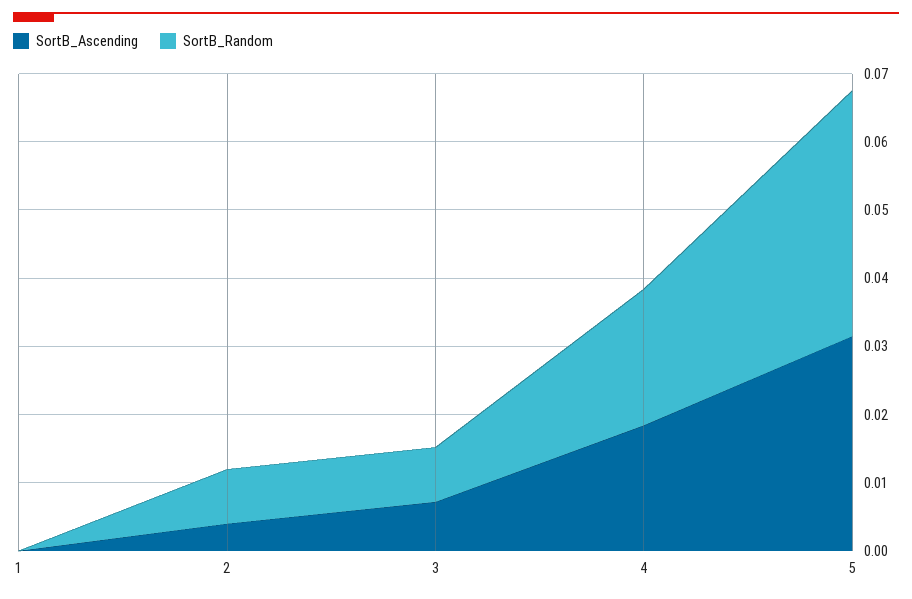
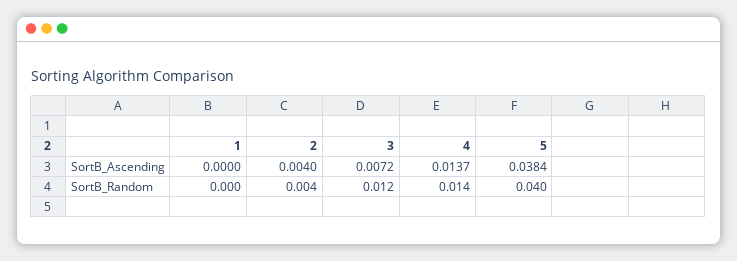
SortB_Random, 2: 0.008 -> 0.004
SortB_Random, 3: 0.008 -> 0.012
SortB_Ascending, 4: 0.018 -> 0.0137
SortB_Random, 4: 0.02 -> 0.014
SortB_Ascending, 5: 0.032 -> 0.0384
SortB_Random, 5: 0.036 -> 0.04

